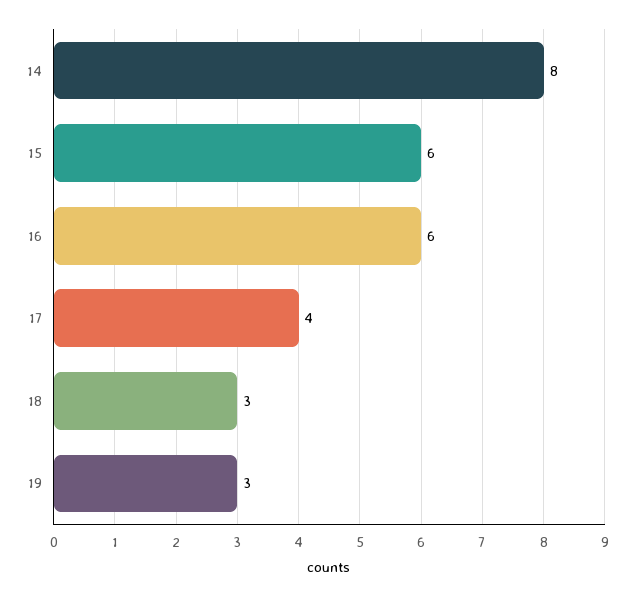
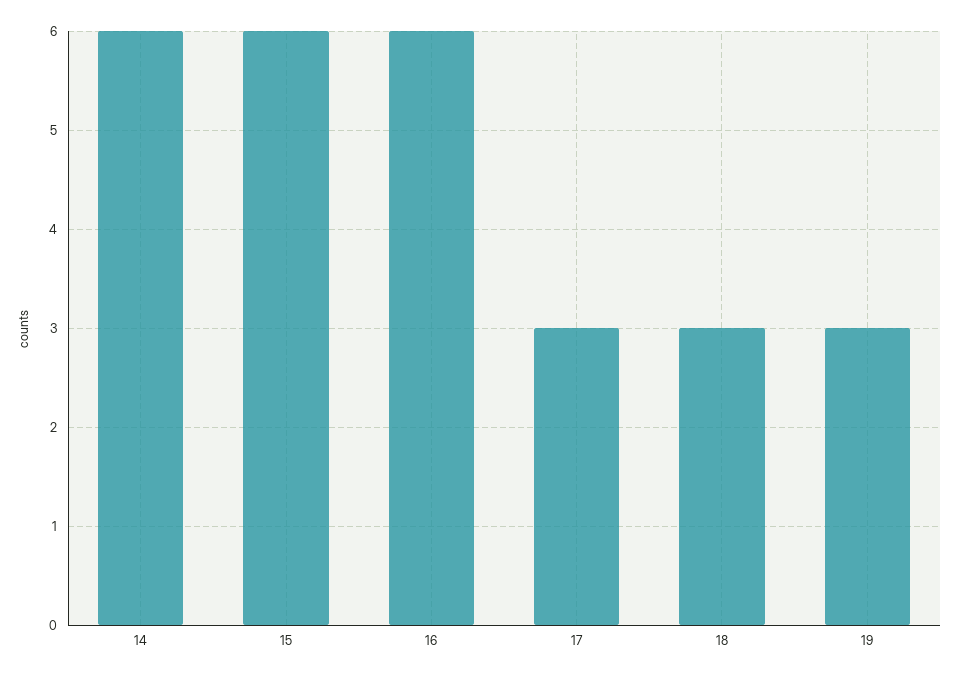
14: 8 -> 6
17: 4 -> 3

